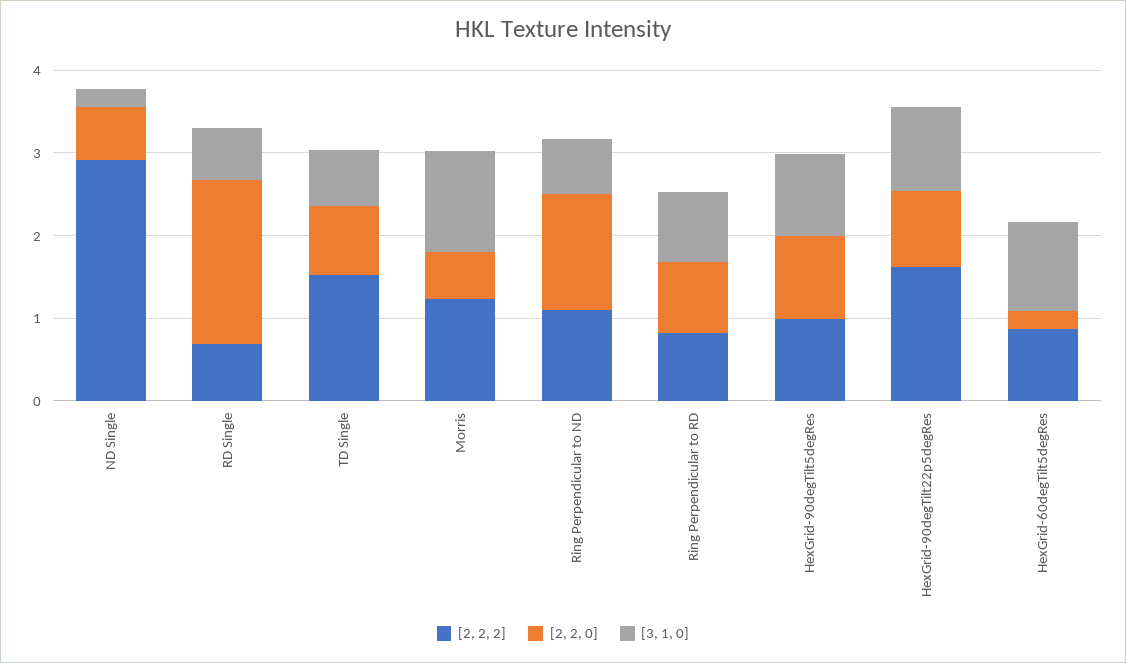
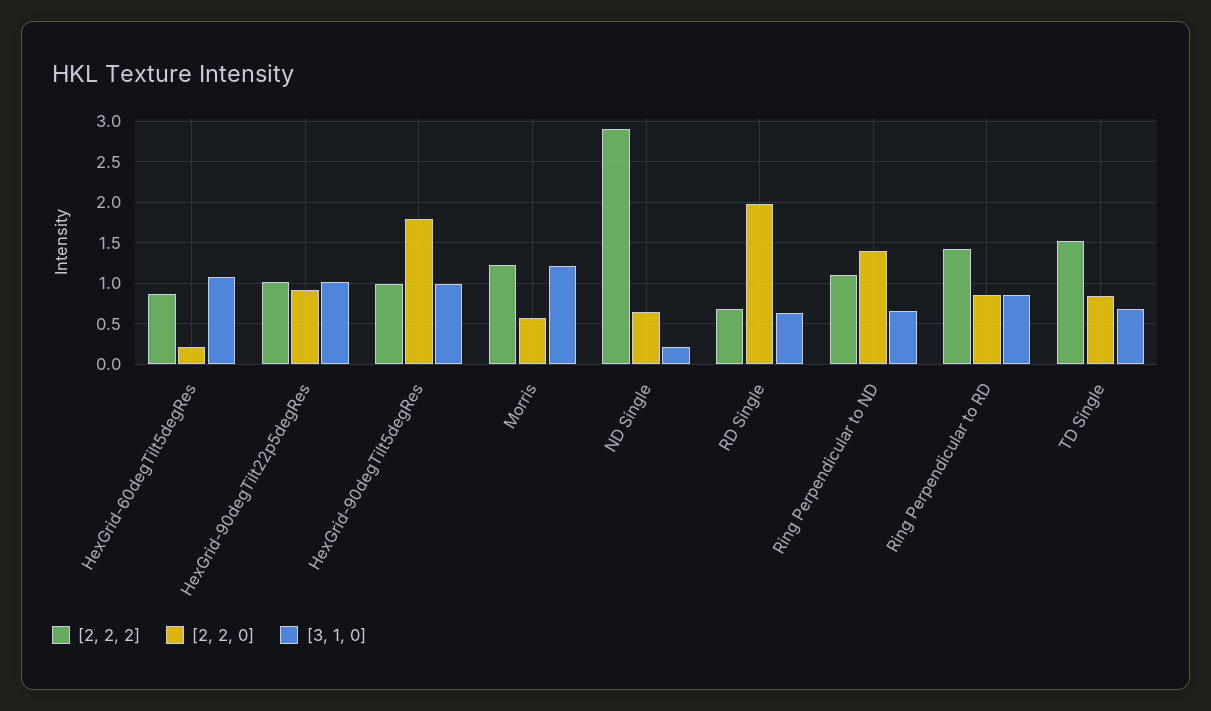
[2, 2, 2], Ring Perpendicular to RD: 0.8 -> 1.4
[2, 2, 0], HexGrid-90degTilt5degRes: 1 -> 1.8
[2, 2, 2], HexGrid-90degTilt22p5degRes: 1.6 -> 1

